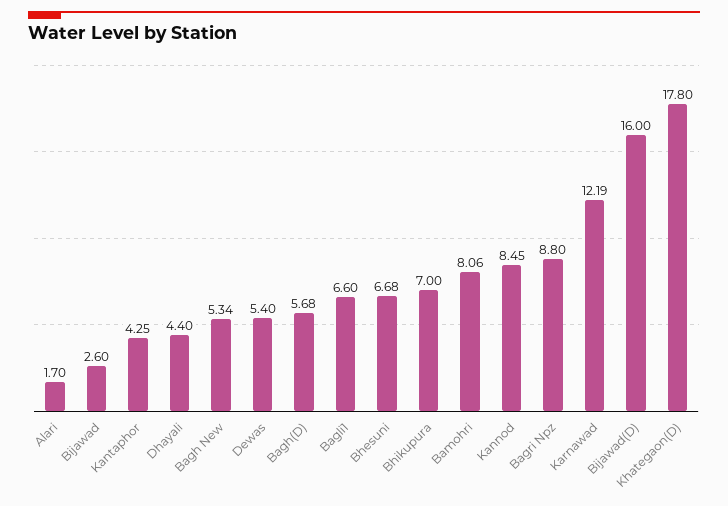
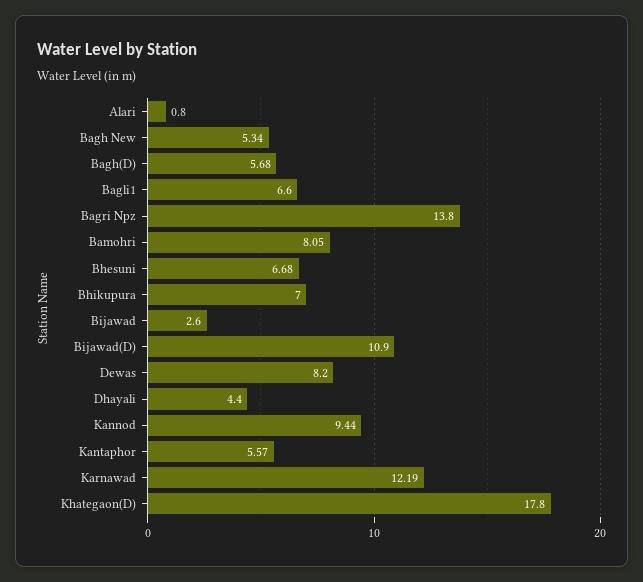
Alari: 1.7 -> 0.8
Kantaphor: 4.25 -> 5.57
Dewas: 5.4 -> 8.2
Bamohri: 8.06 -> 8.05
Kannod: 8.45 -> 9.44
Bagri Npz: 8.8 -> 13.8
Bijawad(D): 16 -> 10.9

